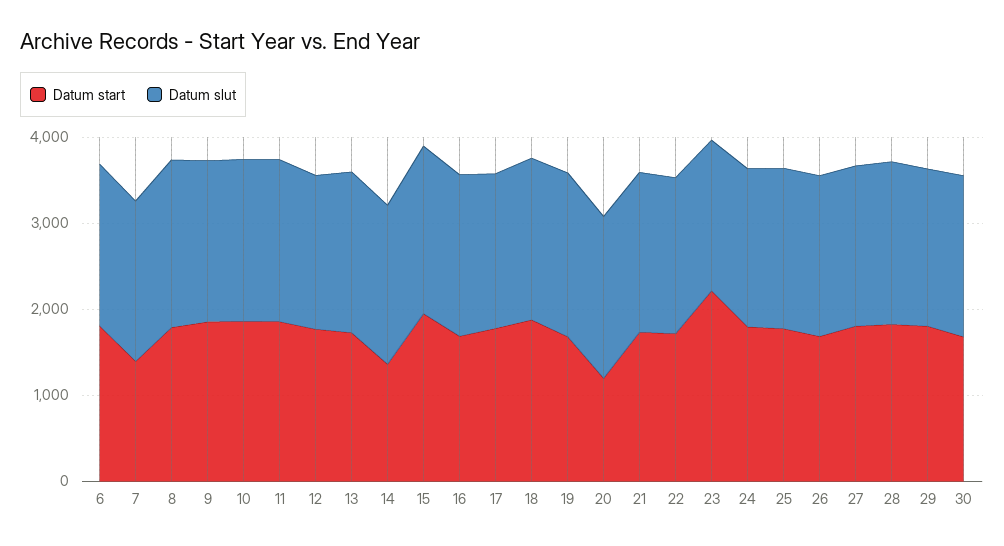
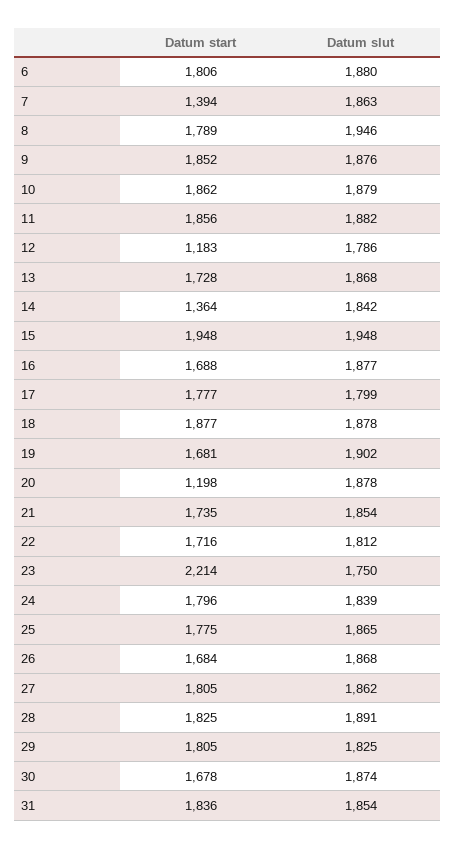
Datum start, 12: 1800 -> 1183
Datum start, 31: none -> 1836
Datum slut, 31: none -> 1854

